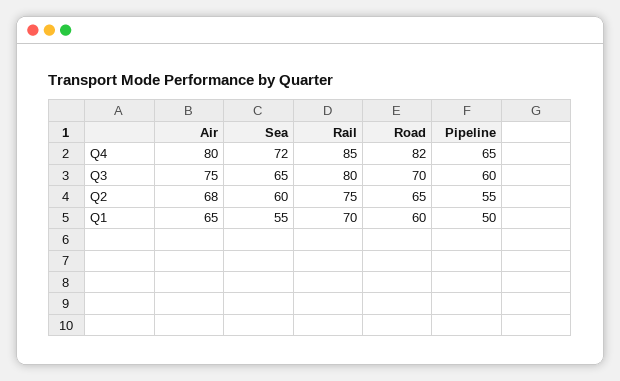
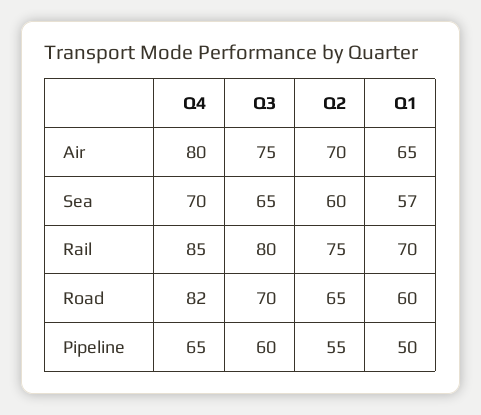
Sea, Q4: 72 -> 70
Air, Q2: 68 -> 70
Sea, Q1: 55 -> 57

